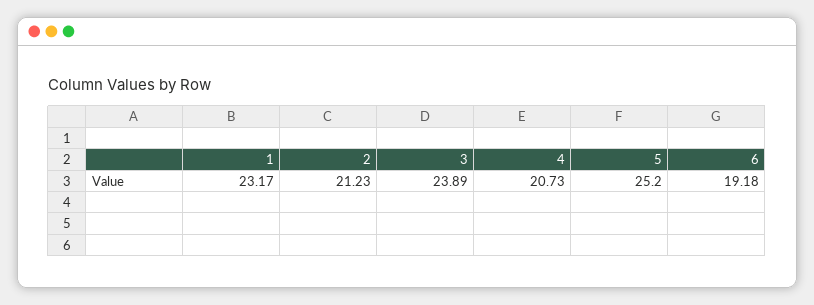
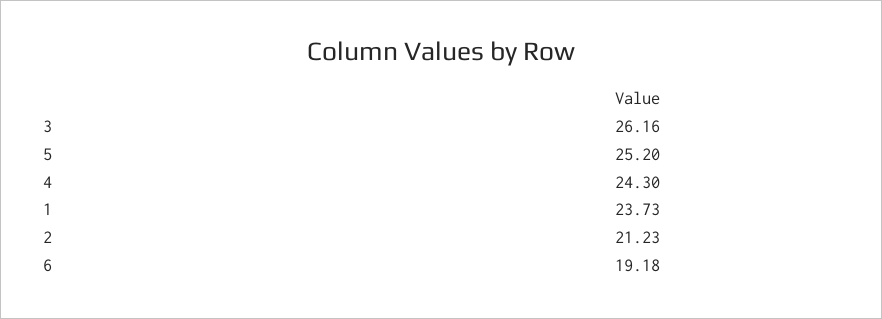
1: 23.17 -> 23.73
3: 23.89 -> 26.16
4: 20.73 -> 24.3

